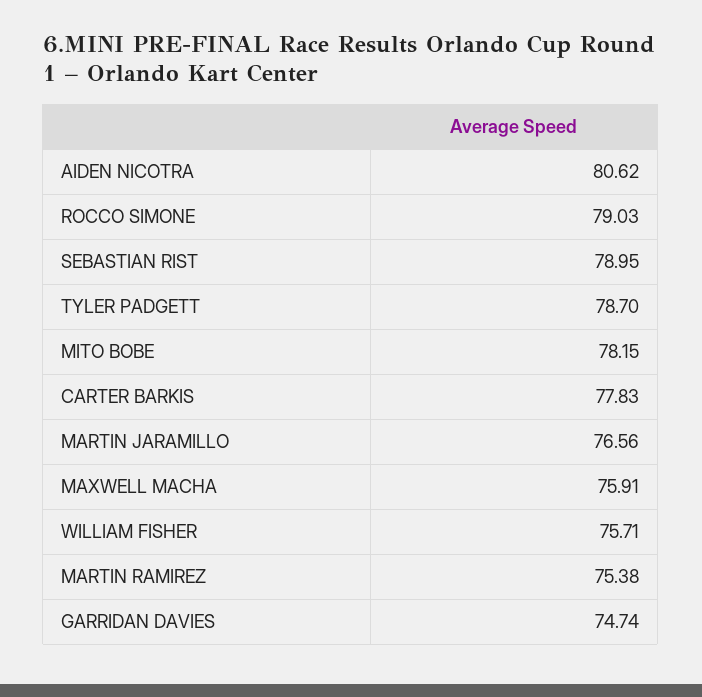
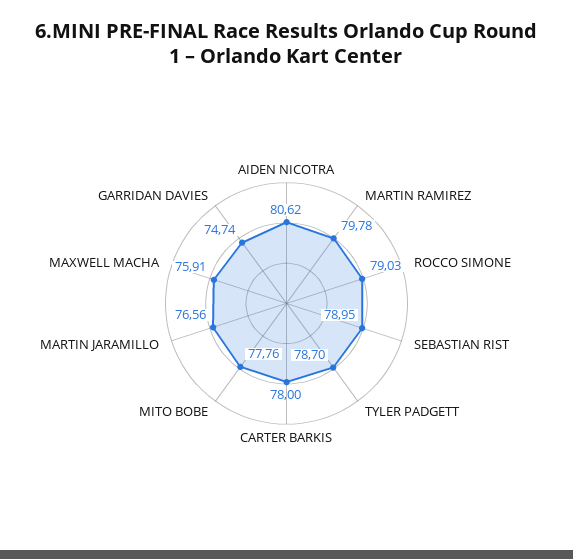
MITO BOBE: 78.15 -> 77.76
CARTER BARKIS: 77.83 -> 78
WILLIAM FISHER: 75.71 -> none
MARTIN RAMIREZ: 75.38 -> 79.78

